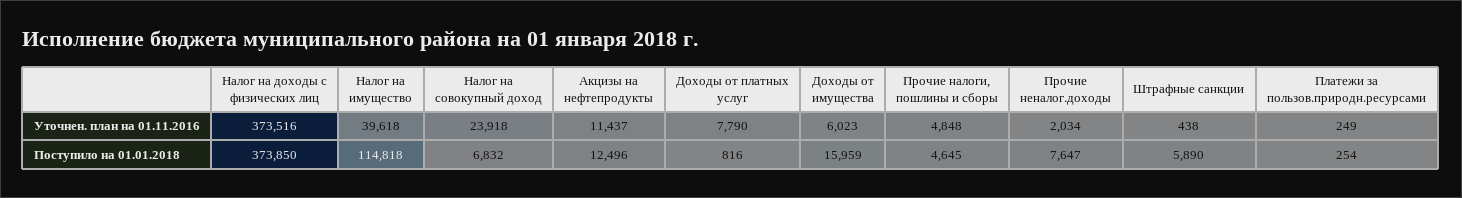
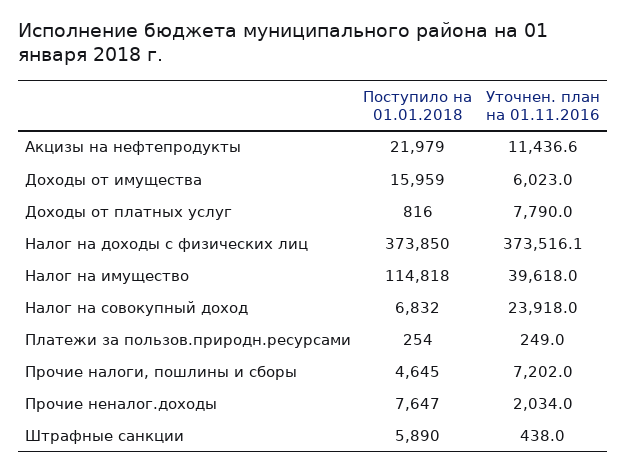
Прочие налоги, пошлины и сборы, Уточнен. план на 01.11.2016: 4848 -> 7202
Акцизы на нефтепродукты, Поступило на 01.01.2018: 12496 -> 21979

